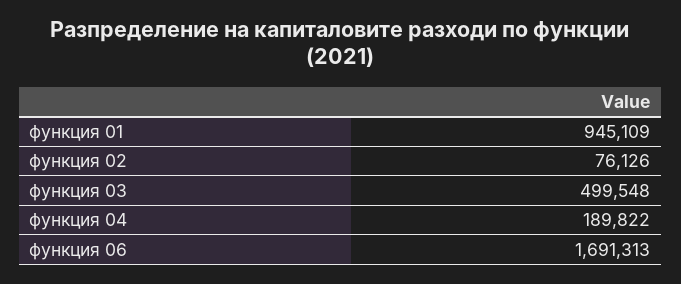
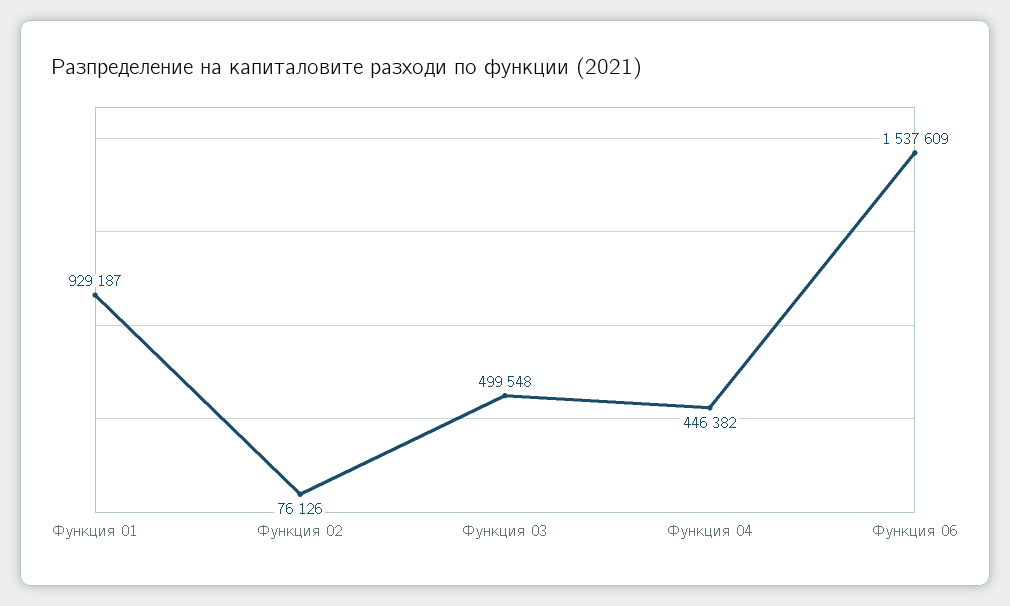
функция 01: 945109 -> 929187
функция 04: 189822 -> 446382
функция 06: 1691313 -> 1537609

